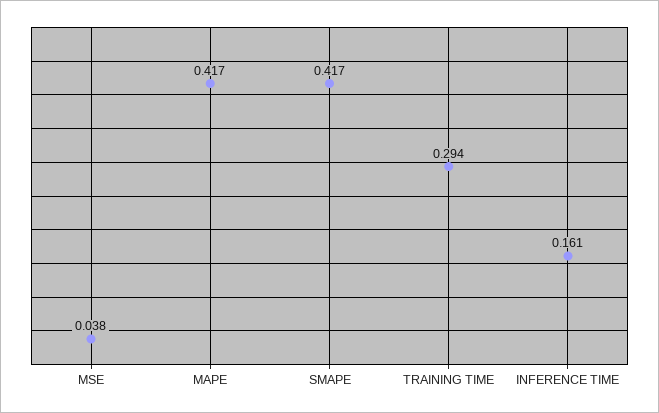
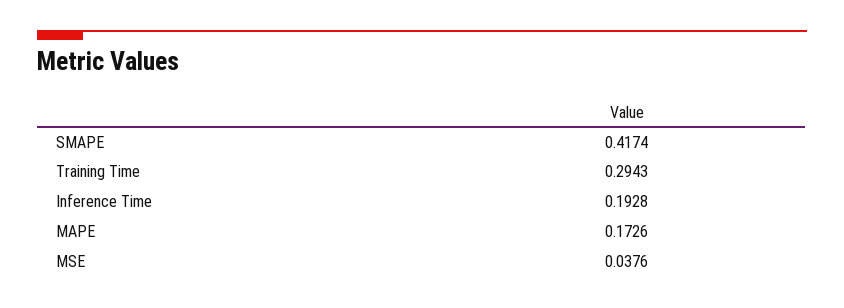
MAPE: 0.417 -> 0.1726
INFERENCE TIME: 0.161 -> 0.1928

